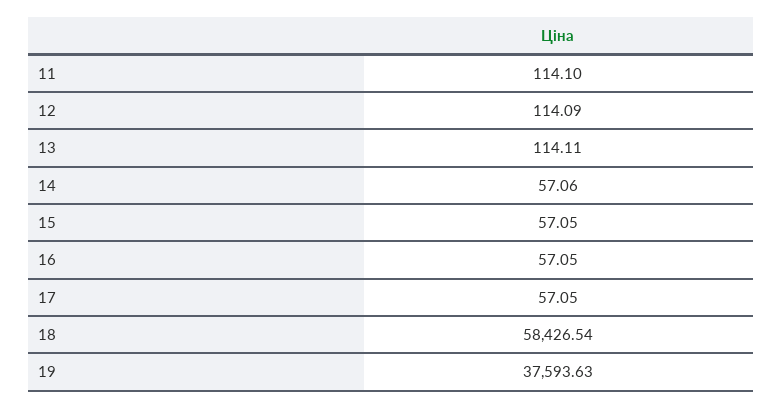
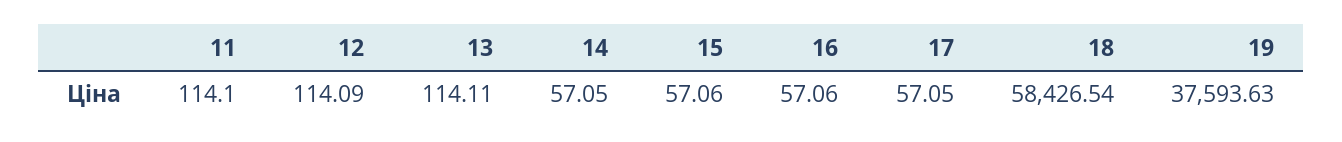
14: 57.06 -> 57.05
15: 57.05 -> 57.06
16: 57.05 -> 57.06

